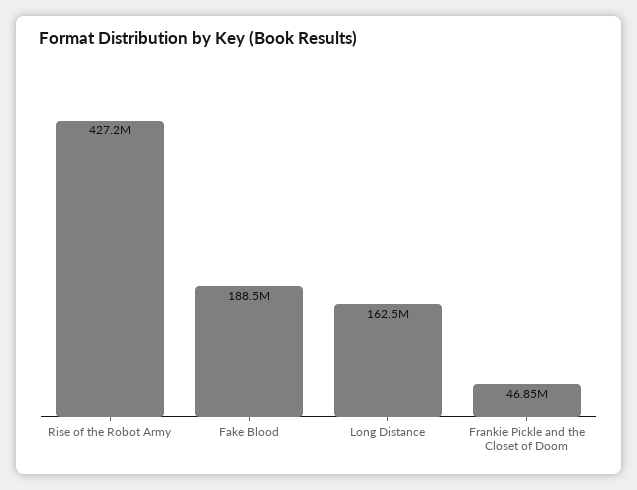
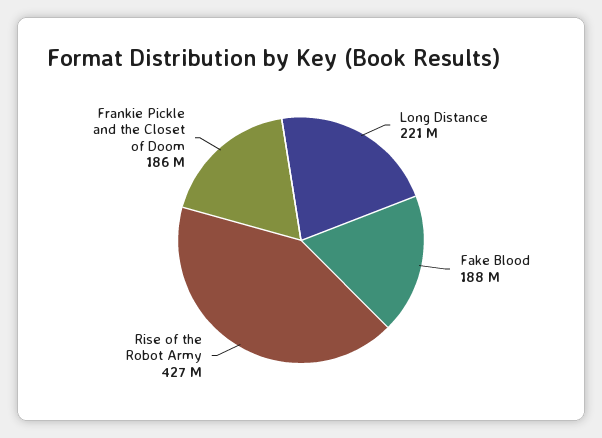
Long Distance: 162500000 -> 221000000
Frankie Pickle and the Closet of Doom: 46850000 -> 186000000

